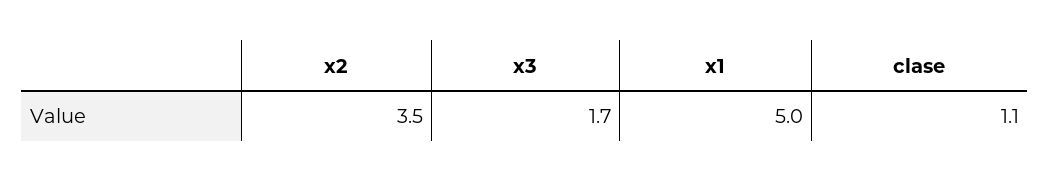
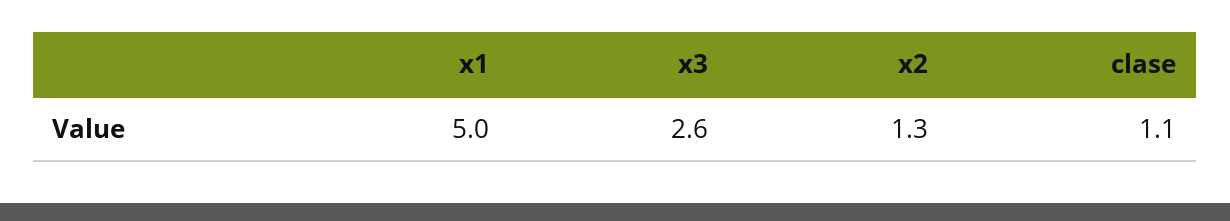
x2: 3.5 -> 1.3
x3: 1.7 -> 2.6

